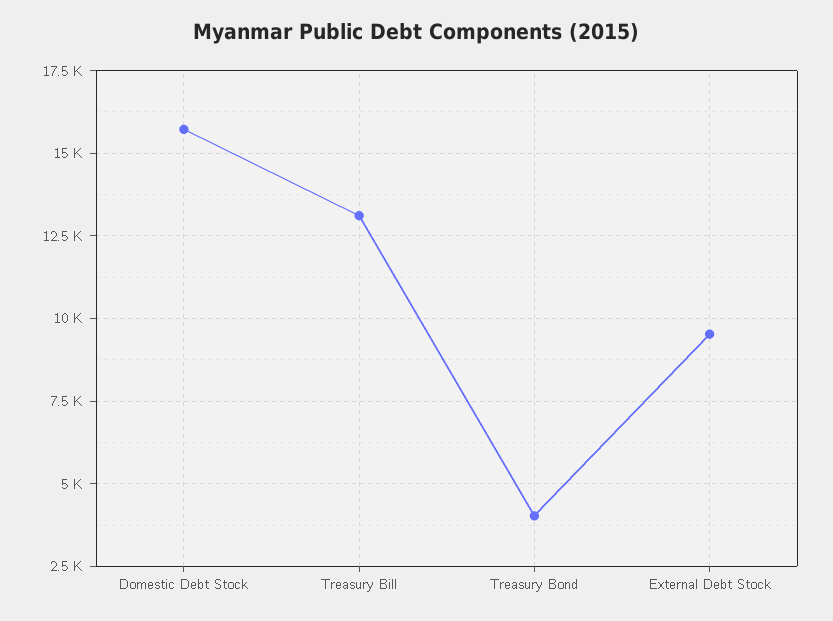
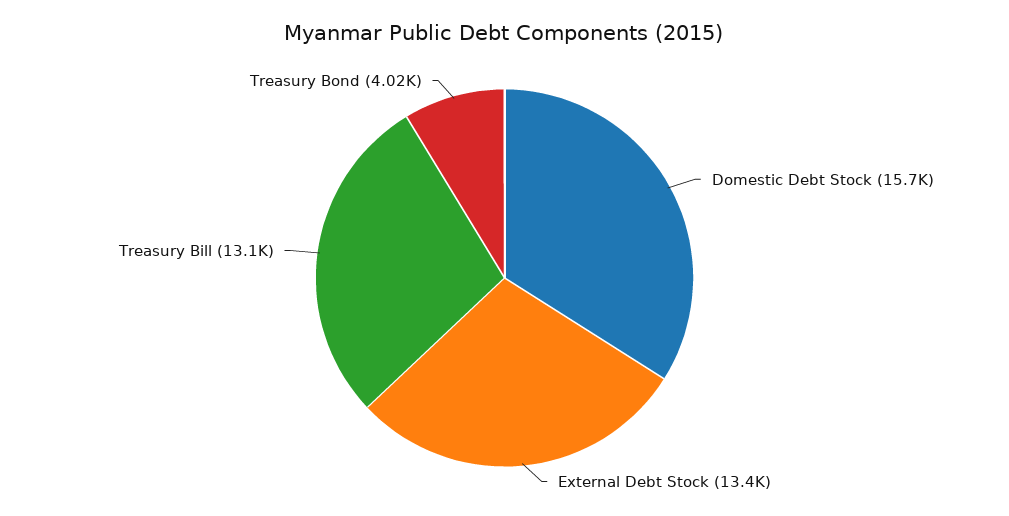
External Debt Stock: 9500 -> 13400

